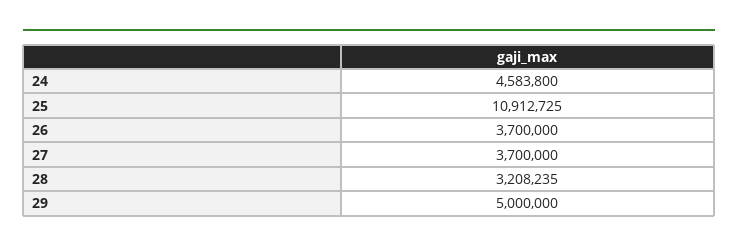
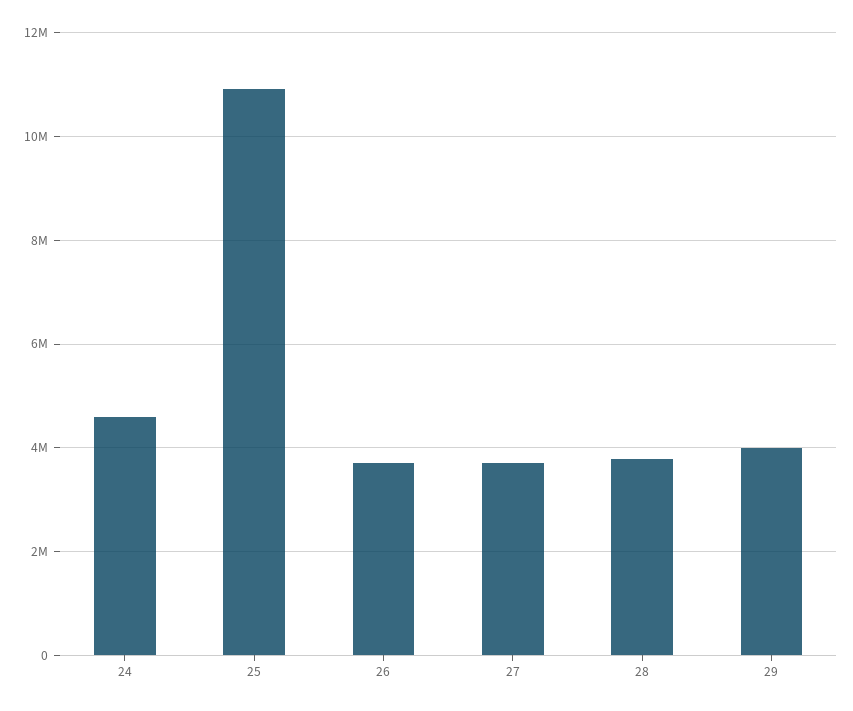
28: 3208235 -> 3800000
29: 5000000 -> 4000000

